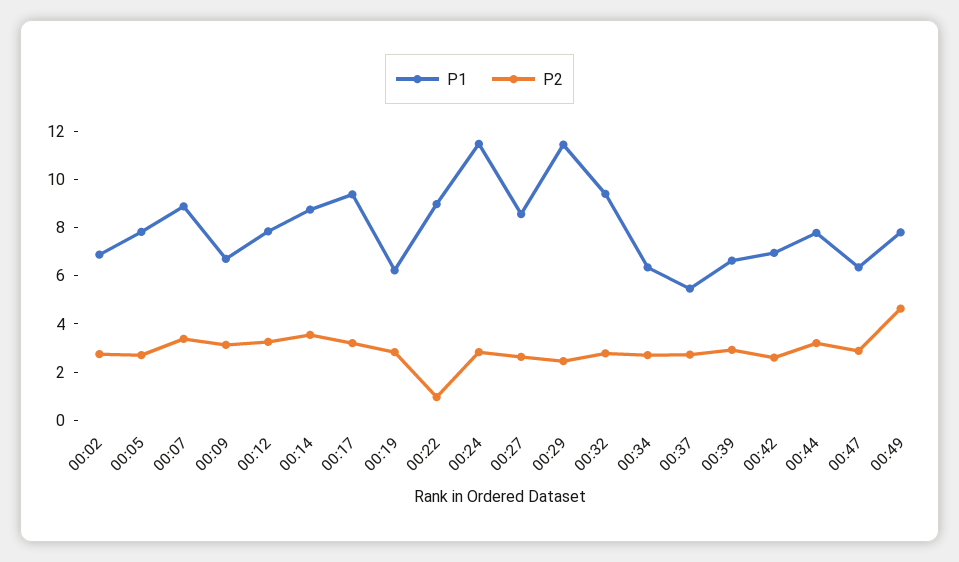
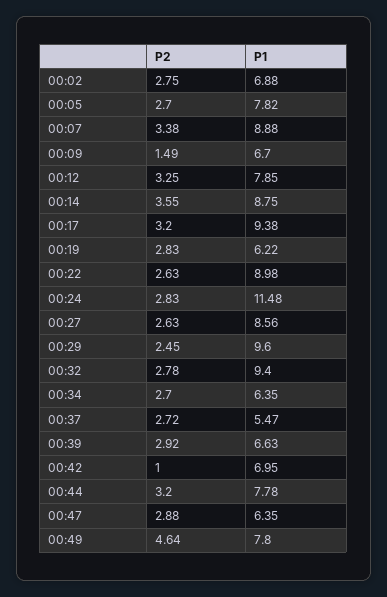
P2, 00:09: 3 -> 1.49
P2, 00:22: 1 -> 2.63
P1, 00:29: 11.5 -> 9.6
P2, 00:42: 2.5 -> 1

